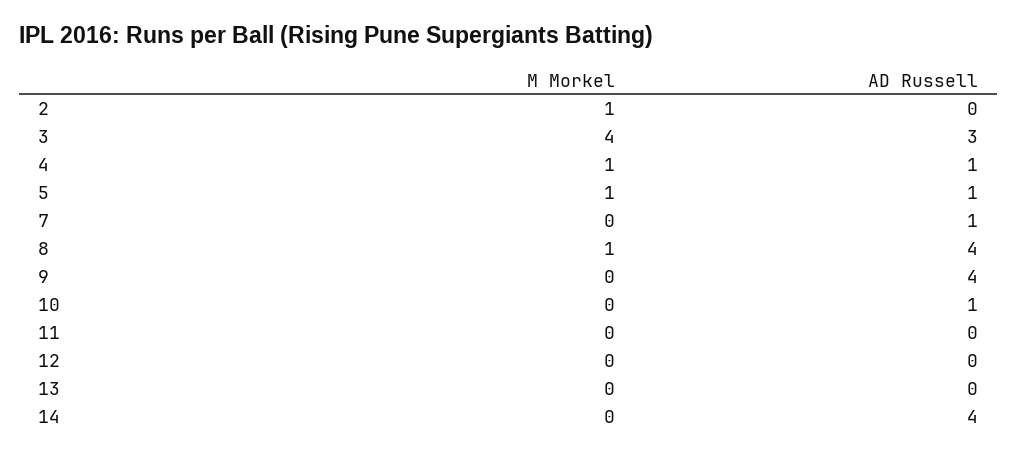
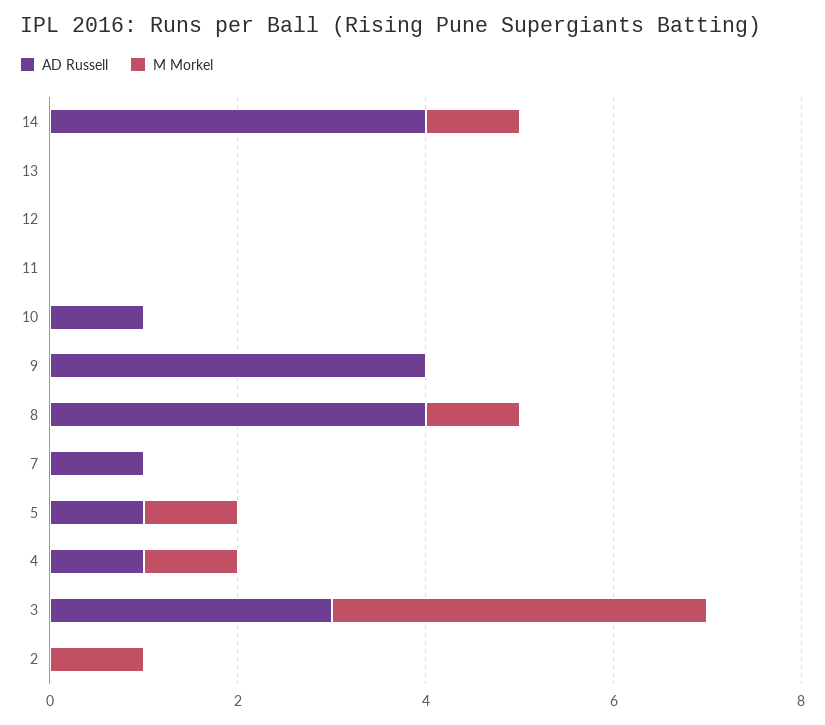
M Morkel, 14: 0 -> 1

